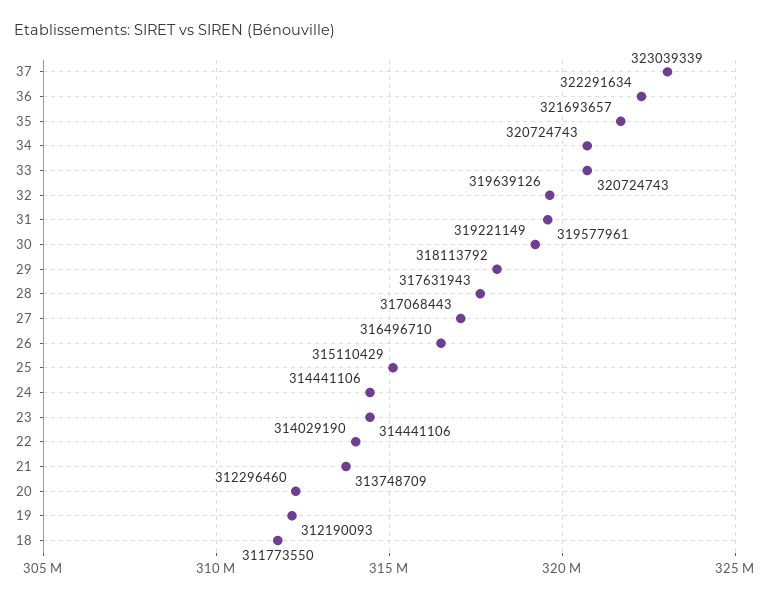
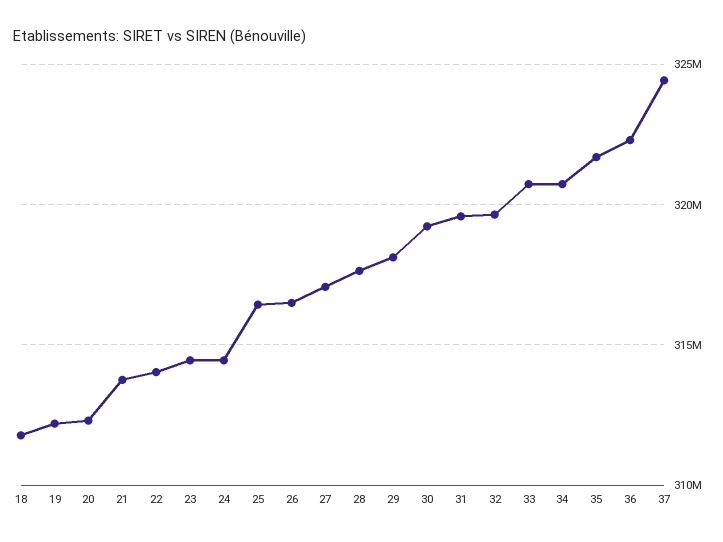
37: 323039339 -> 324500000
25: 315110429 -> 316500000

